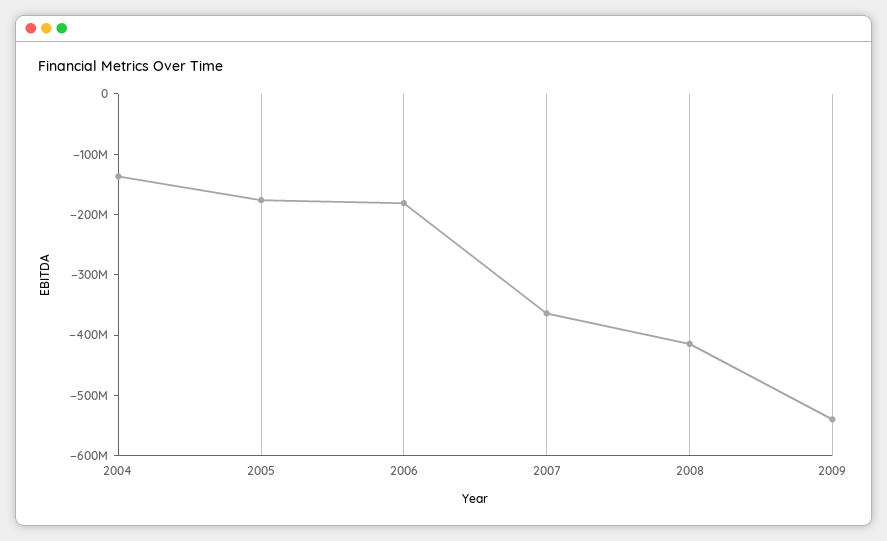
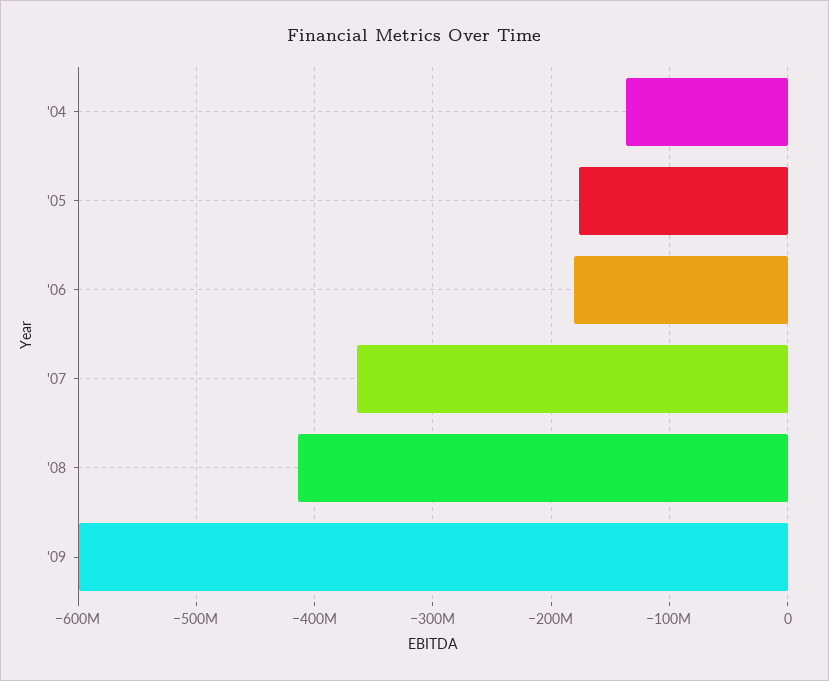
2009: -540000000 -> -600000000

